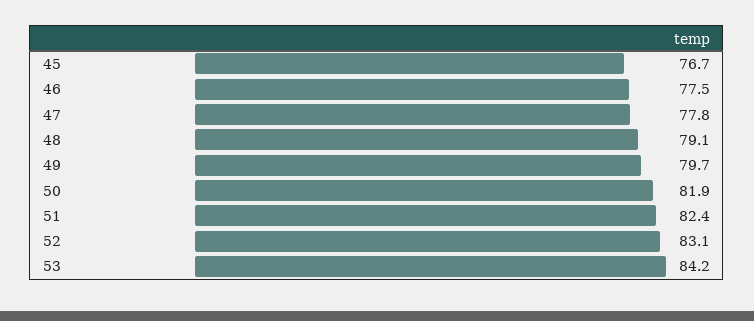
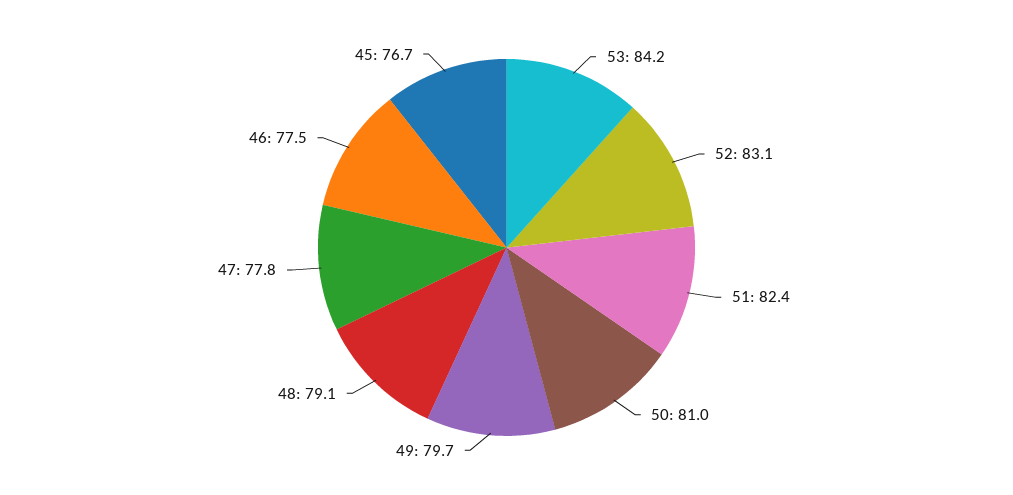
50: 81.9 -> 81

